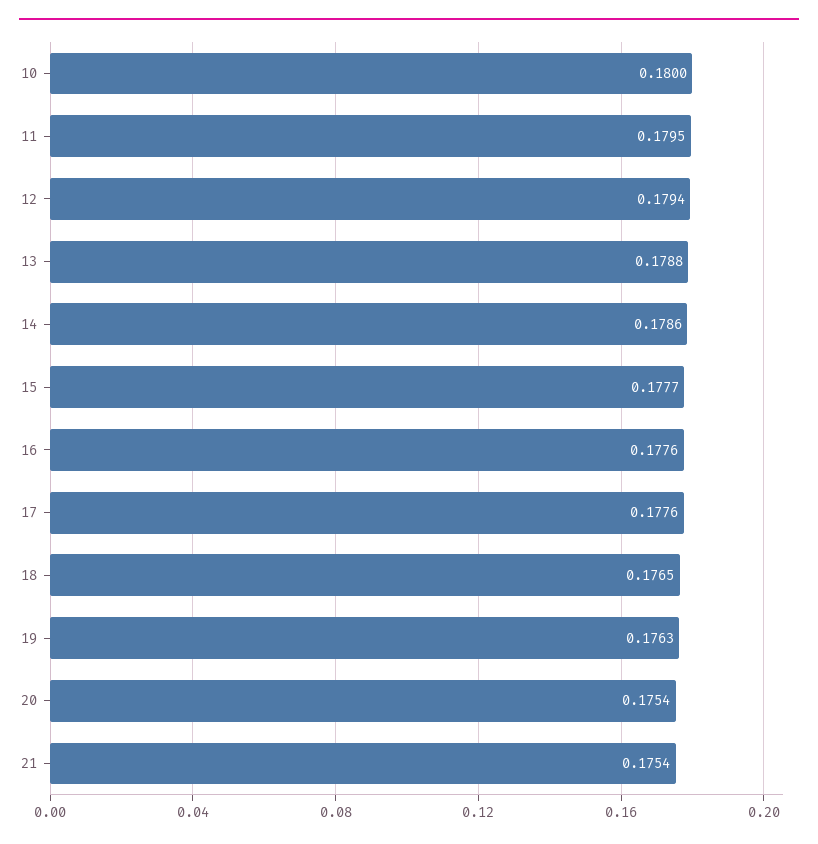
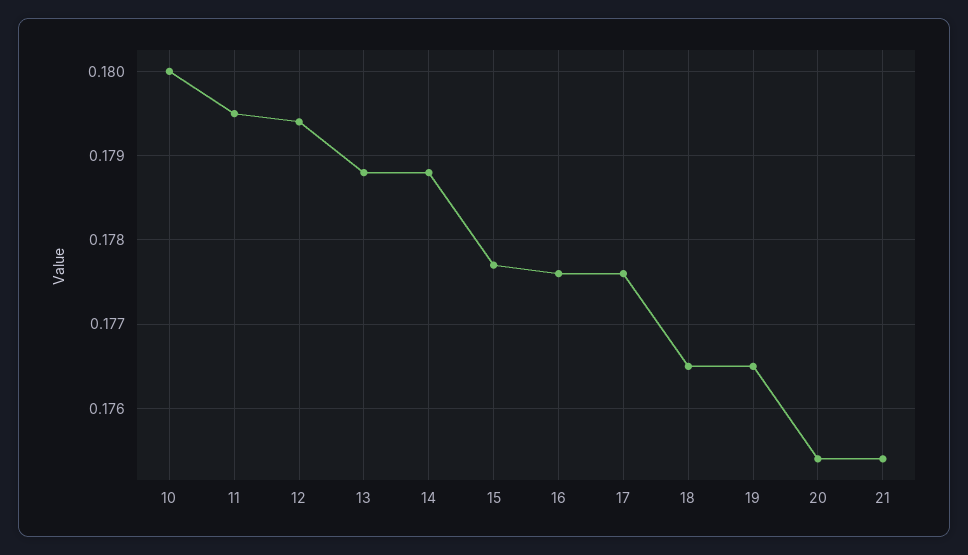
14: 0.1786 -> 0.1788
19: 0.1763 -> 0.1765

